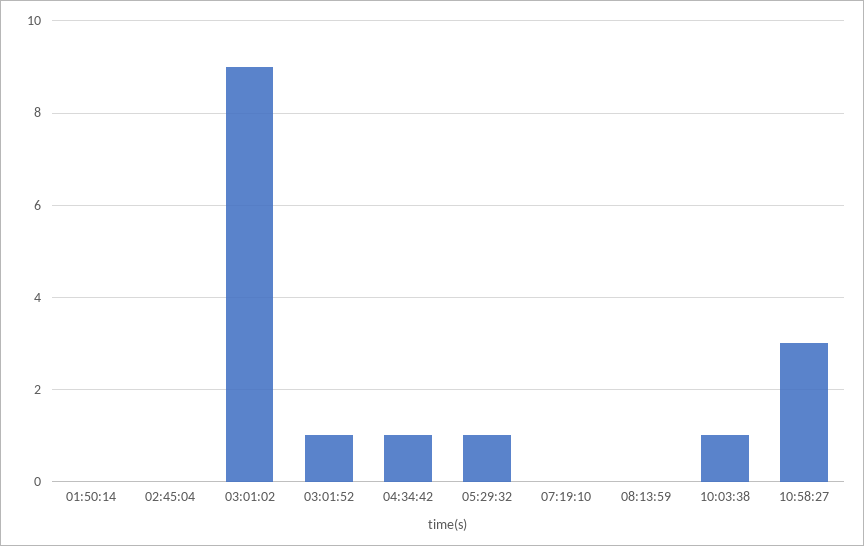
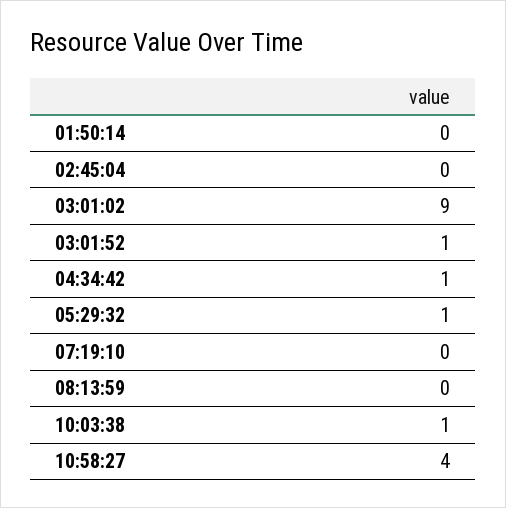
10:58:27: 3 -> 4

